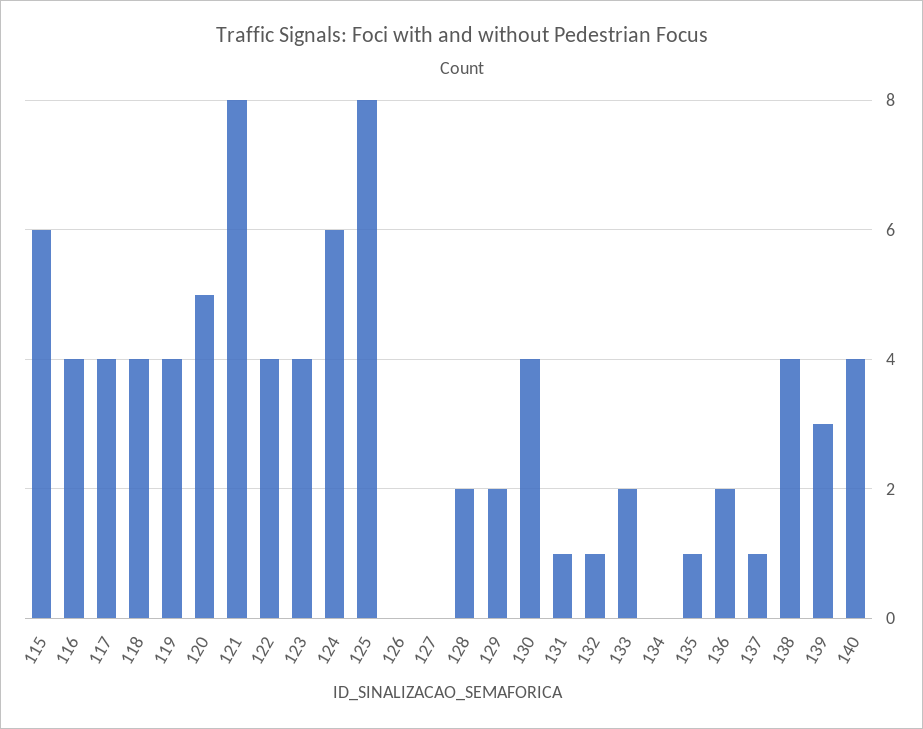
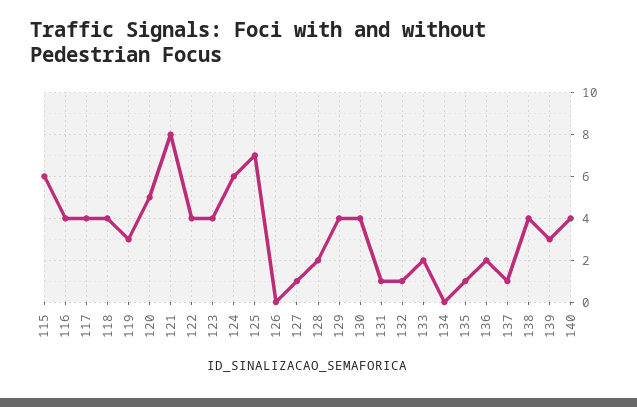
119: 4 -> 3
125: 8 -> 7
127: 0 -> 1
129: 2 -> 4

